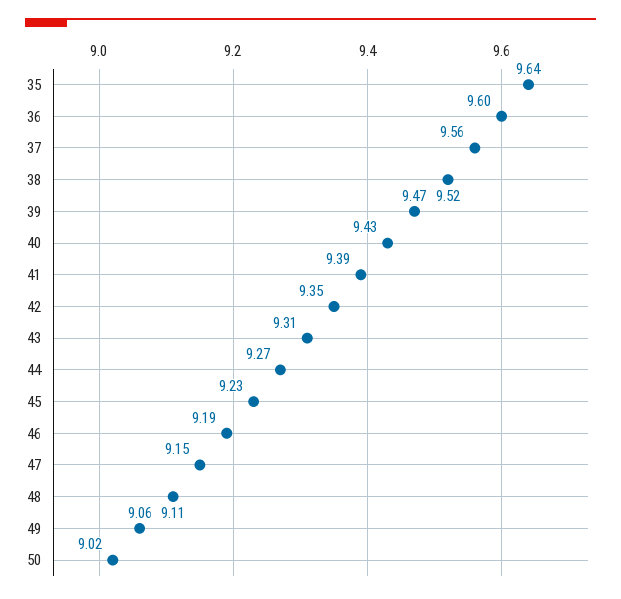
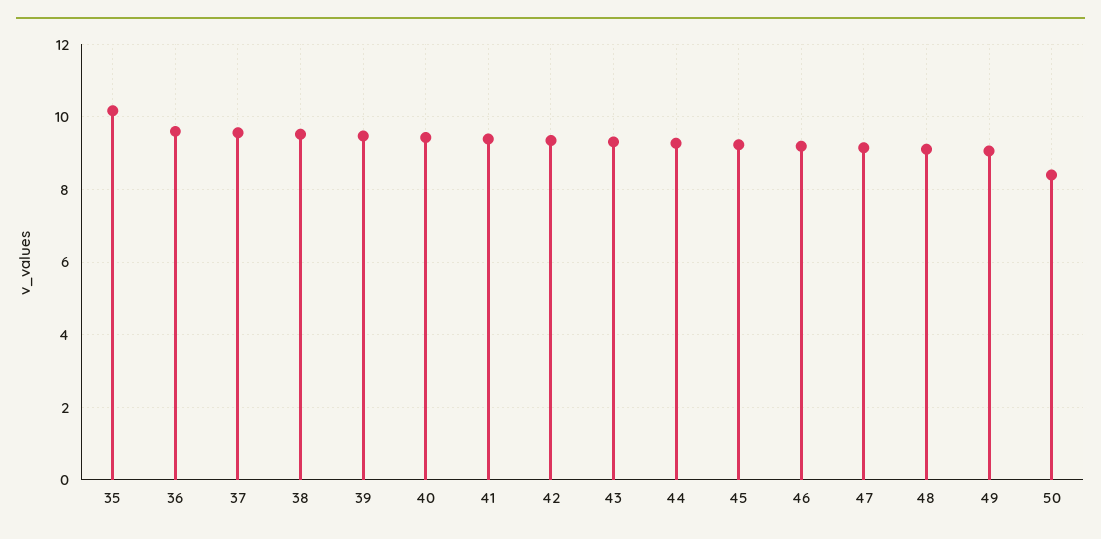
35: 9.64 -> 10.2
50: 9.02 -> 8.4

